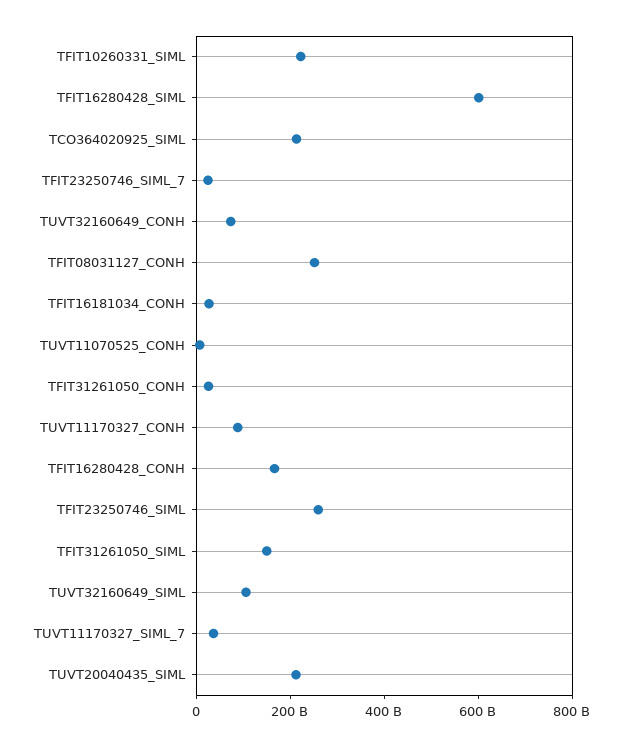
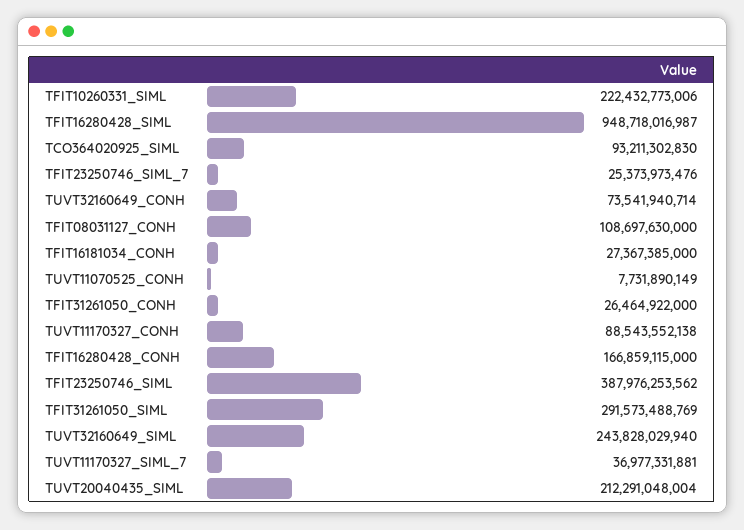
TFIT16280428_SIML: 600000000000 -> 948718016987
TCO364020925_SIML: 200000000000 -> 93211302830
TFIT08031127_CONH: 250000000000 -> 108697630000
TFIT23250746_SIML: 250000000000 -> 387976253562
TFIT31261050_SIML: 150000000000 -> 291573488769
TUVT32160649_SIML: 100000000000 -> 243828029940

